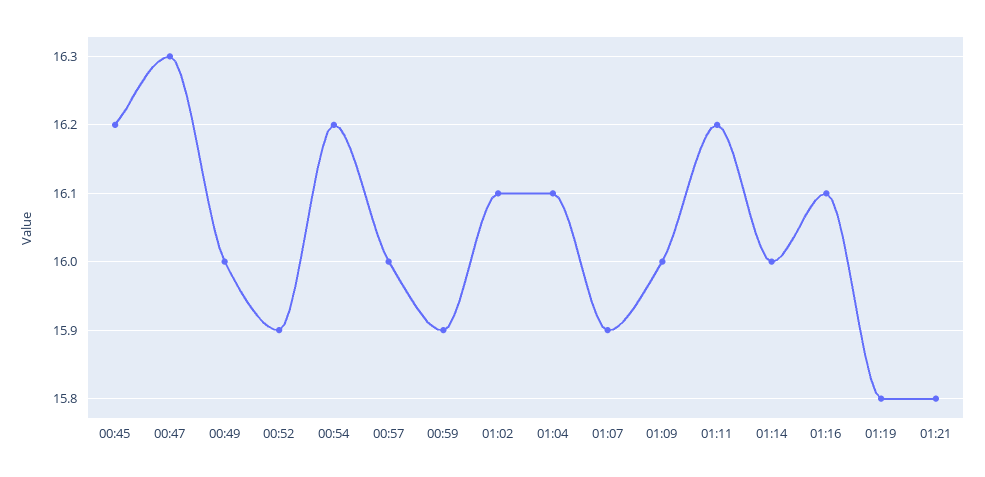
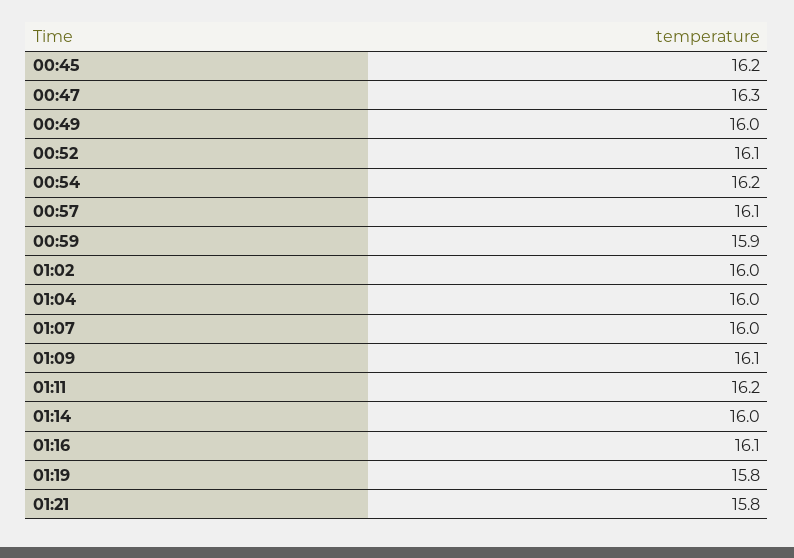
00:52: 15.9 -> 16.1
00:57: 16 -> 16.1
01:02: 16.1 -> 16
01:04: 16.1 -> 16
01:07: 15.9 -> 16
01:09: 16 -> 16.1

